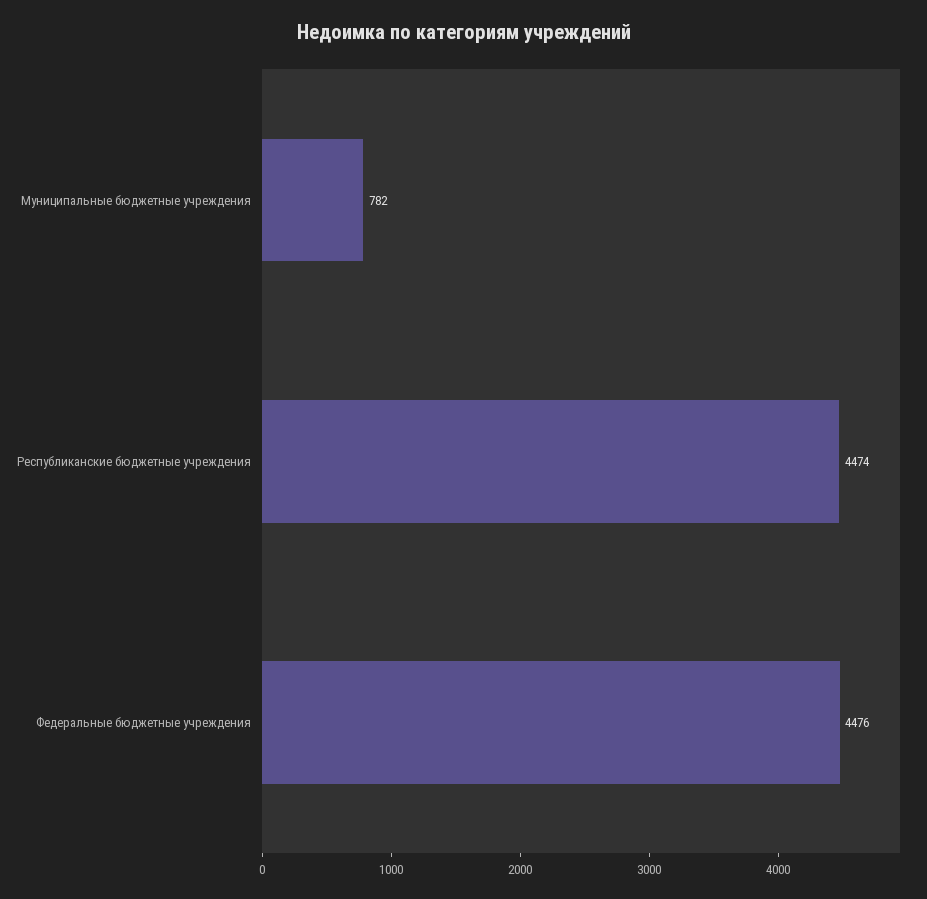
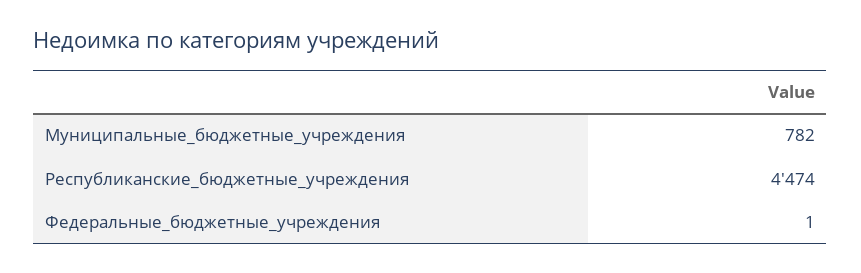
Федеральные бюджетные учреждения: 4476 -> 1

